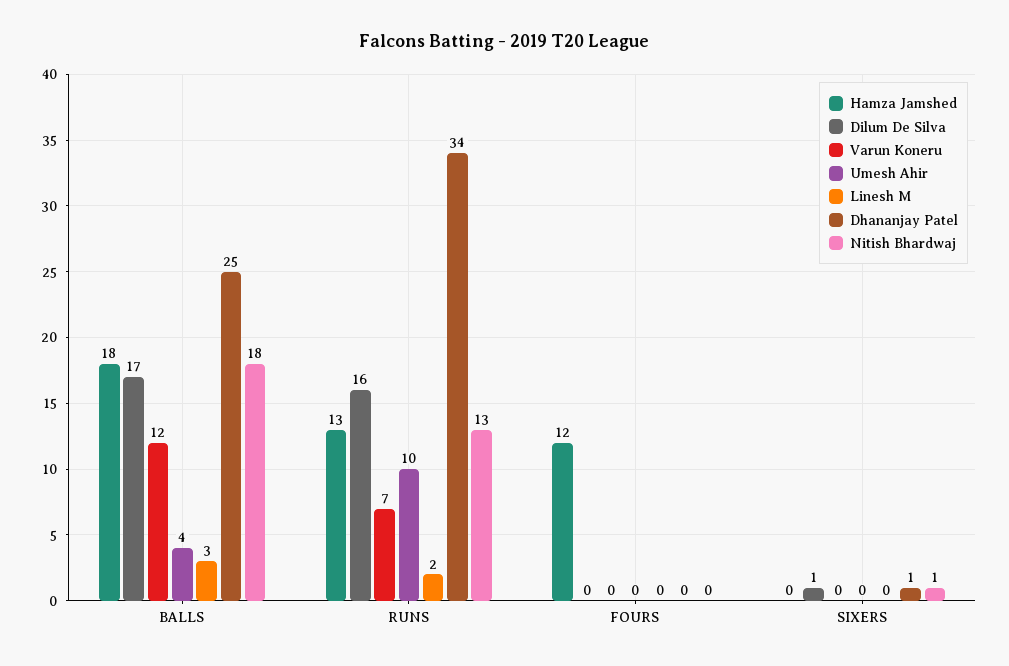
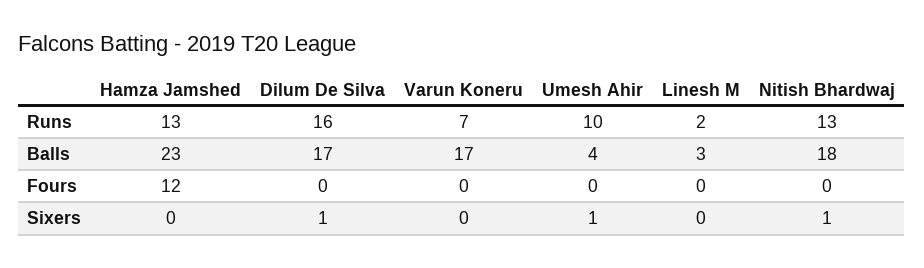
Hamza Jamshed, BALLS: 18 -> 23
Varun Koneru, BALLS: 12 -> 17
Dhananjay Patel, BALLS: 25 -> none
Dhananjay Patel, RUNS: 34 -> none
Dhananjay Patel, FOURS: 0 -> none
Umesh Ahir, SIXERS: 0 -> 1
Dhananjay Patel, SIXERS: 1 -> none

